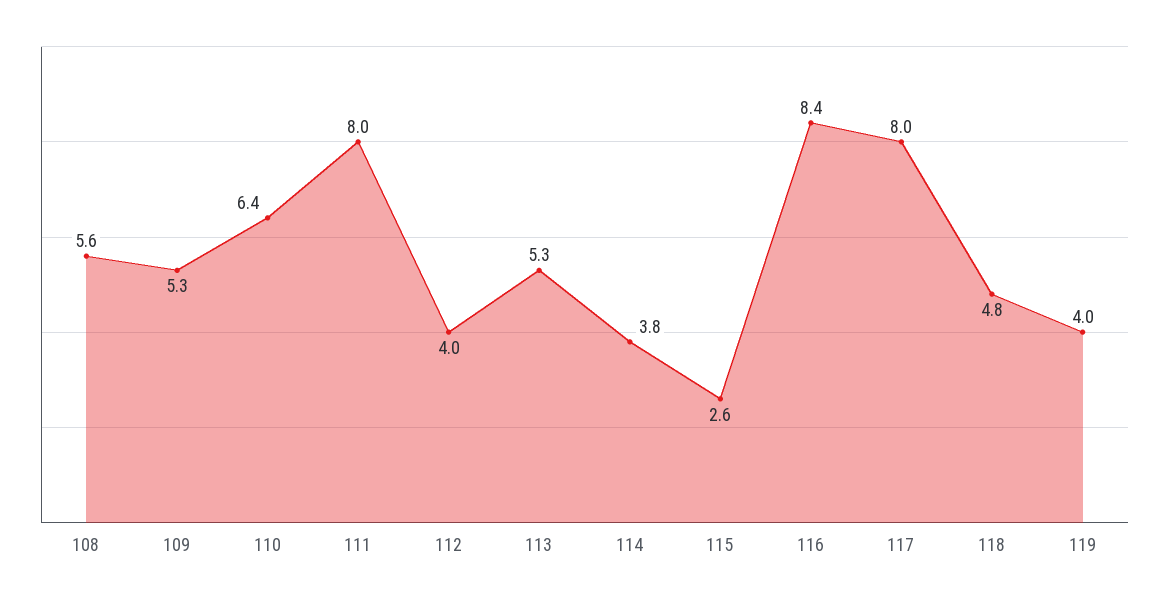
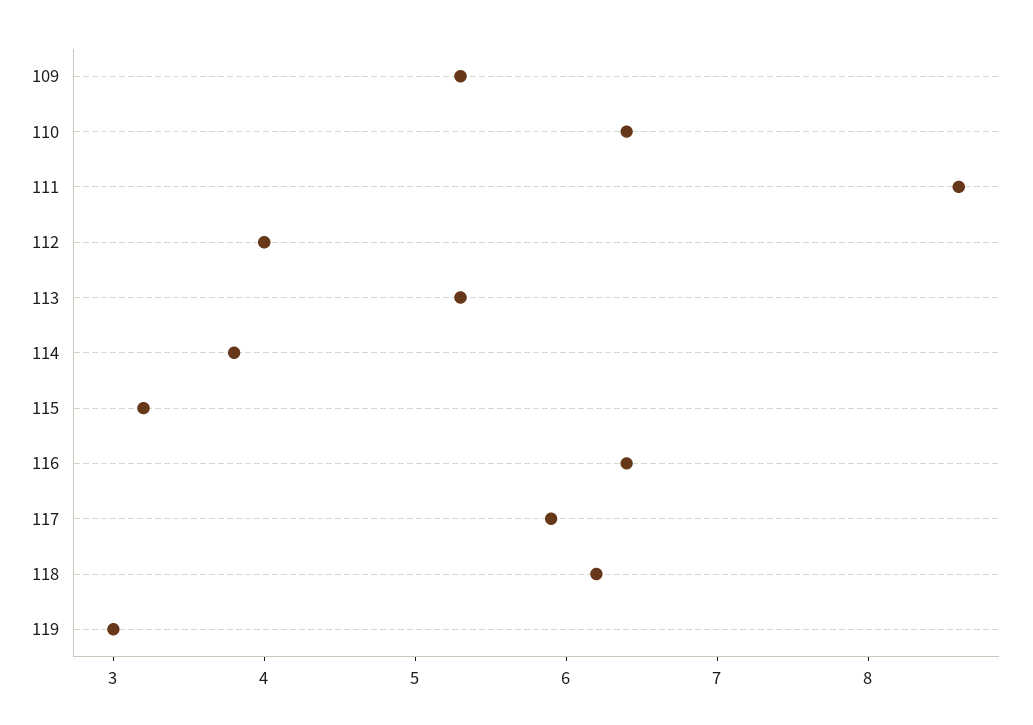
108: 5.6 -> none
111: 8 -> 8.6
115: 2.6 -> 3.2
116: 8.4 -> 6.4
117: 8 -> 5.9
118: 4.8 -> 6.2
119: 4 -> 3

